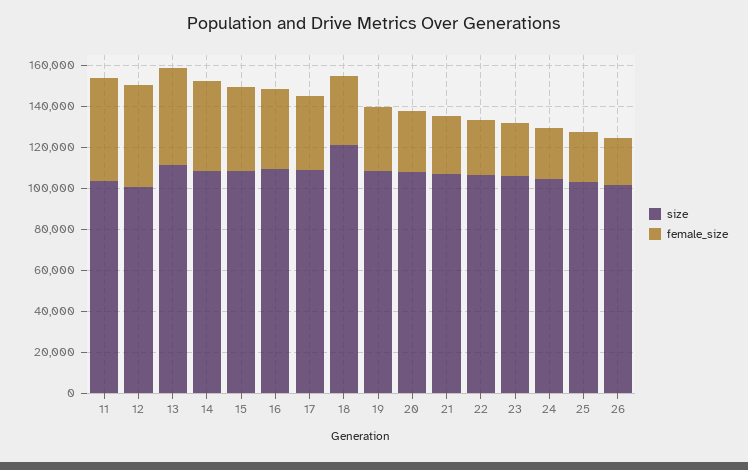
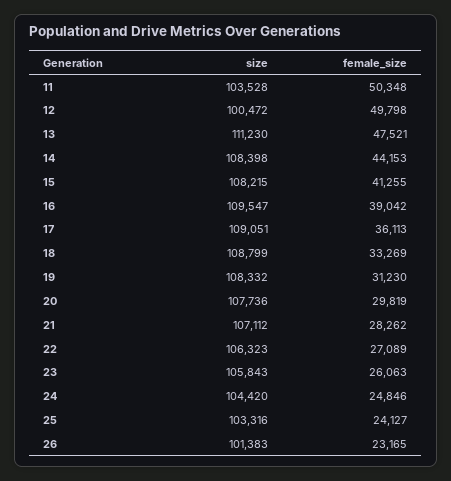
size, 18: 120000 -> 108799

